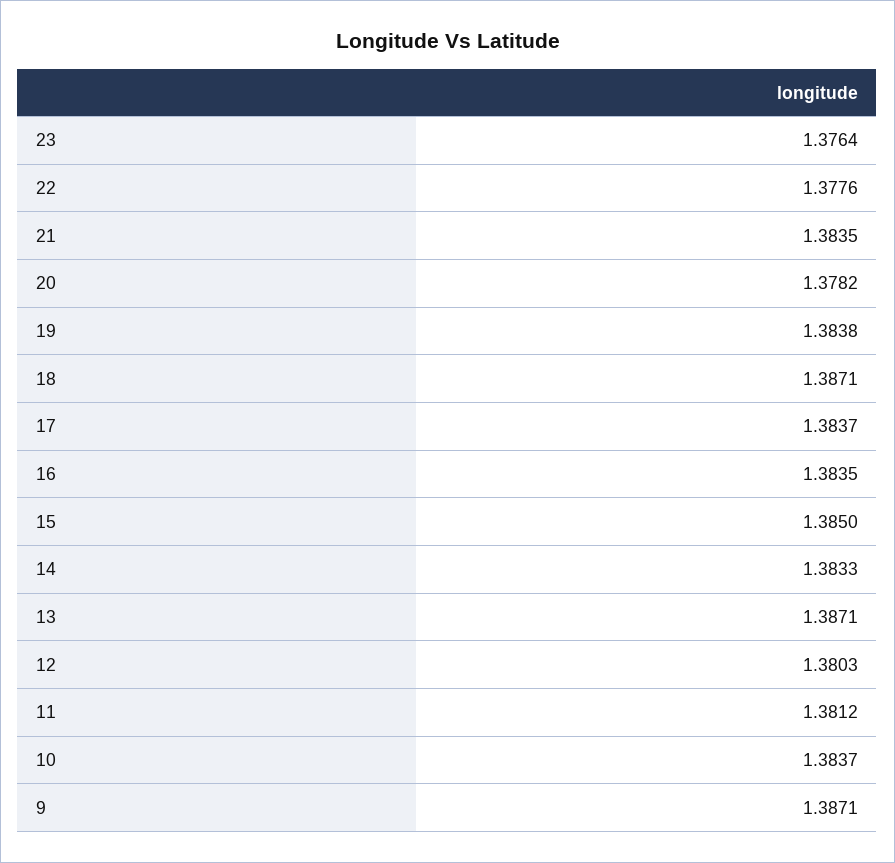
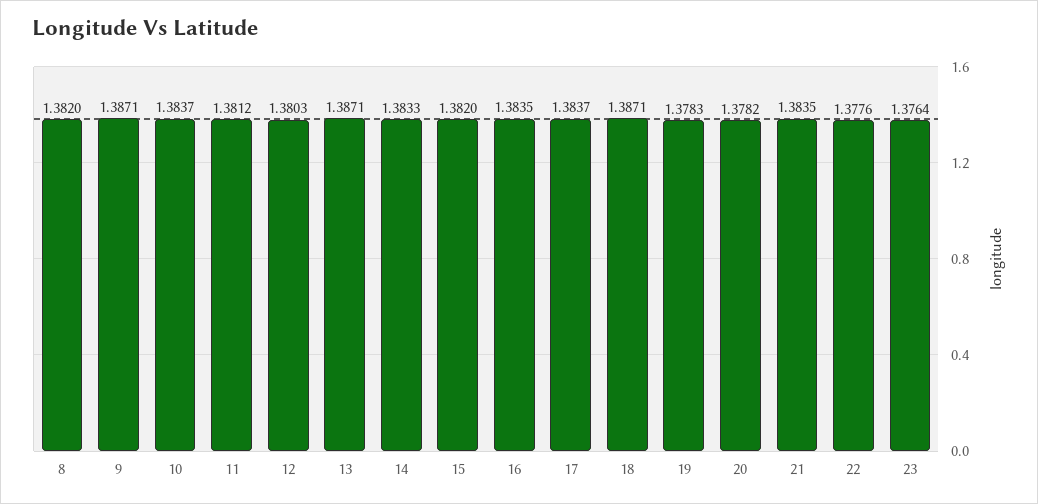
19: 1.3838 -> 1.3783
15: 1.385 -> 1.382
8: none -> 1.382

